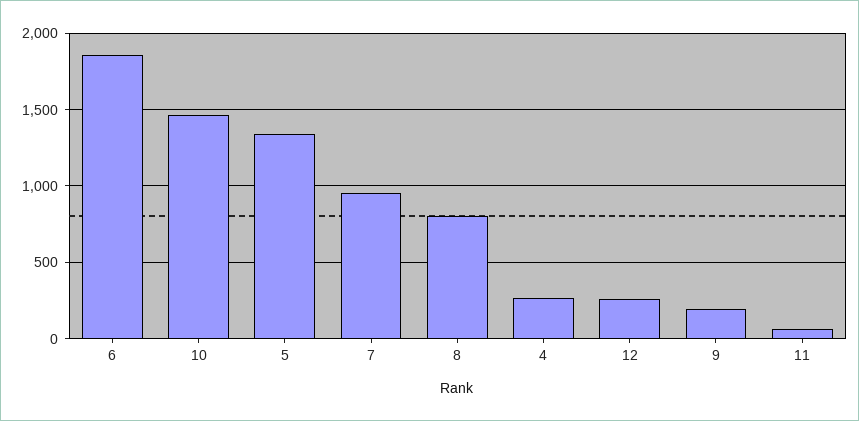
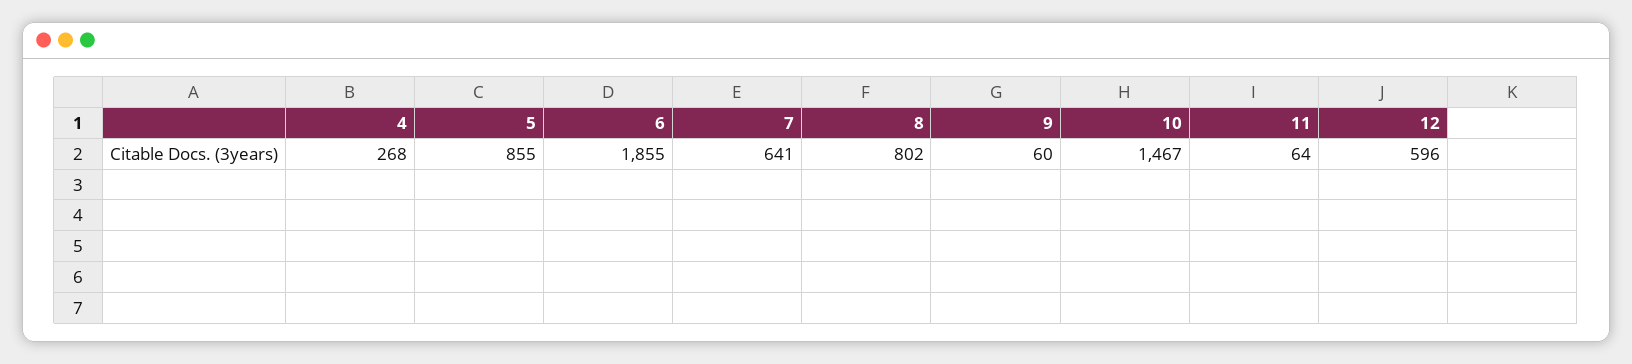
5: 1350 -> 855
7: 950 -> 641
12: 250 -> 596
9: 200 -> 60

